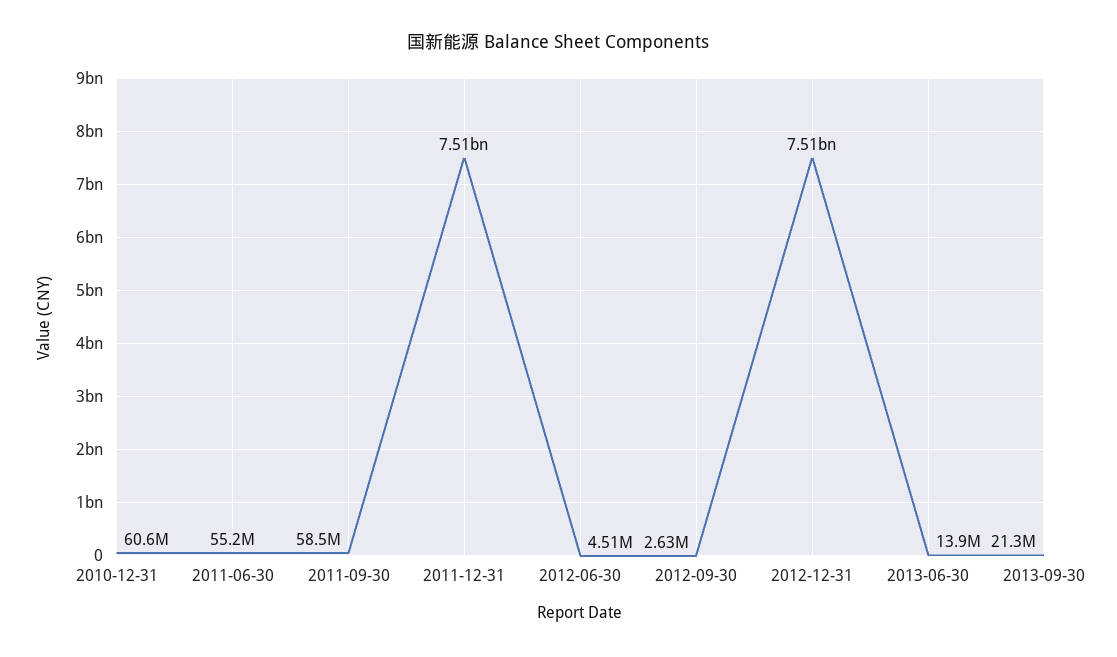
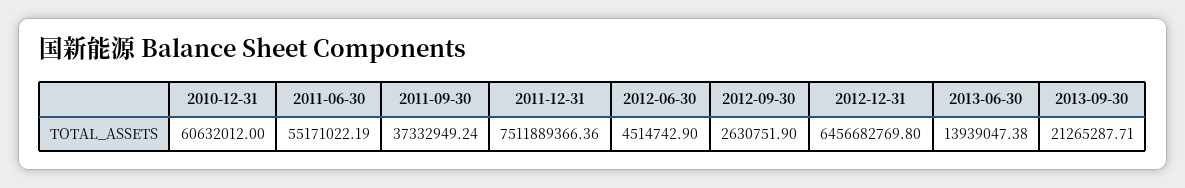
2011-09-30: 58500000 -> 37332949.24
2012-12-31: 7510000000 -> 6456682769.8

